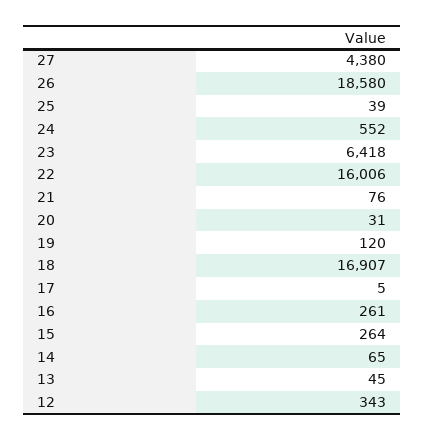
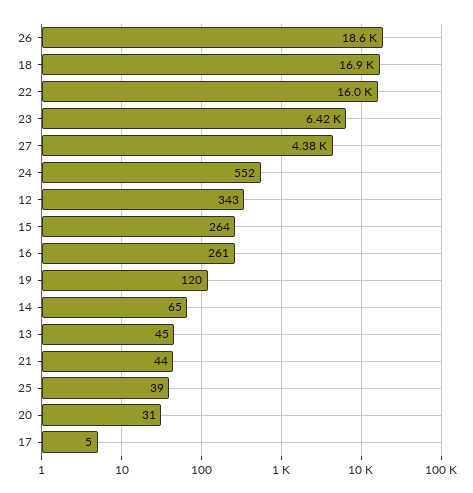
21: 76 -> 44

